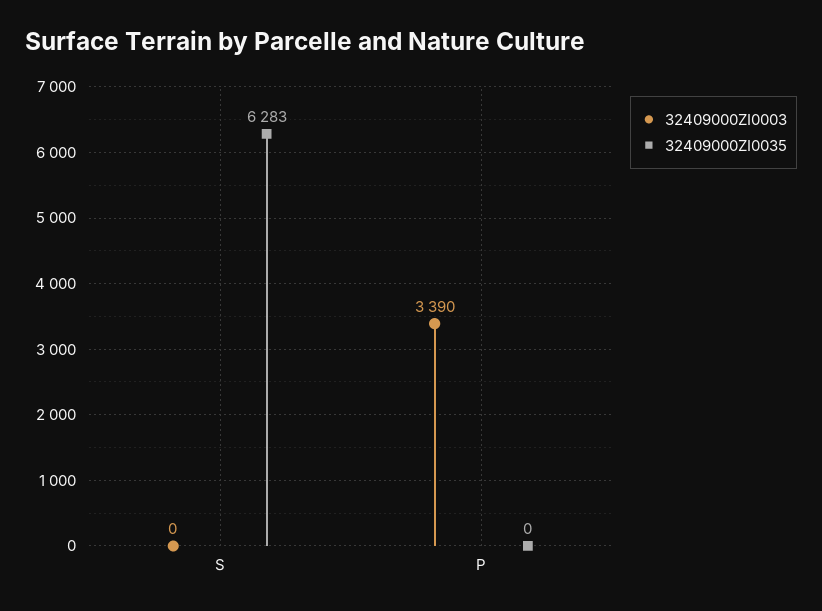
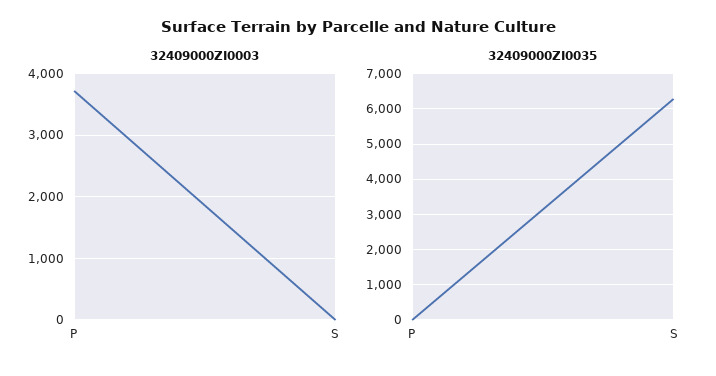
32409000ZI0003, P: 3390 -> 3700

